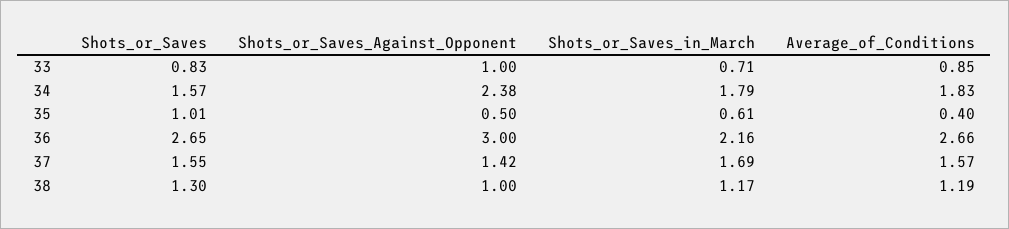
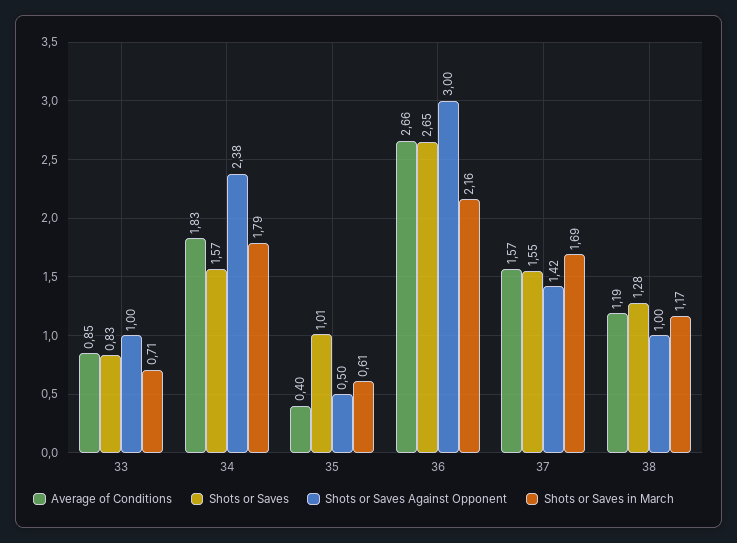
Shots_or_Saves, 38: 1.3 -> 1.28

